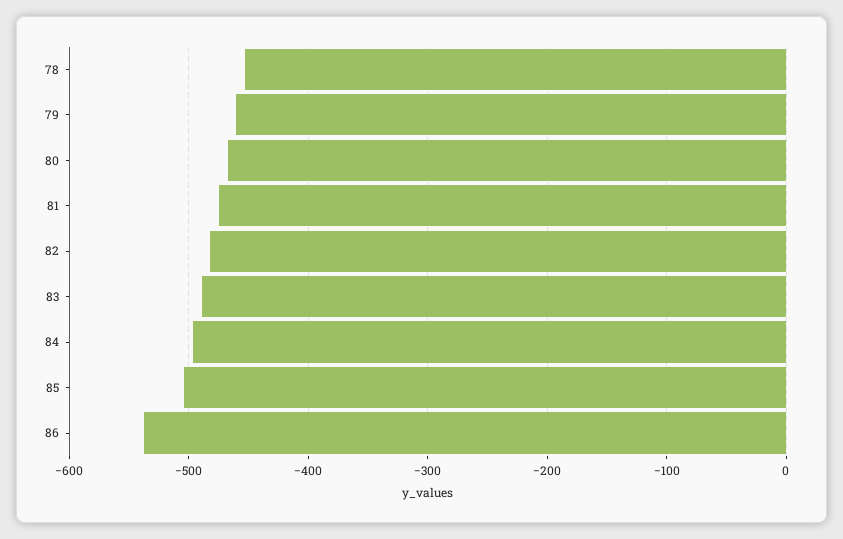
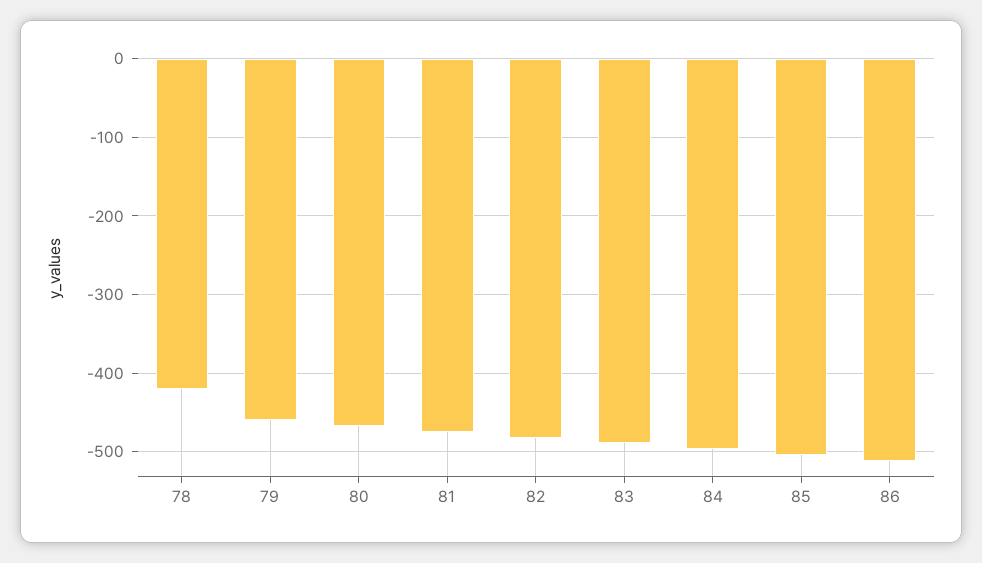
78: -450 -> -420
86: -540 -> -510

